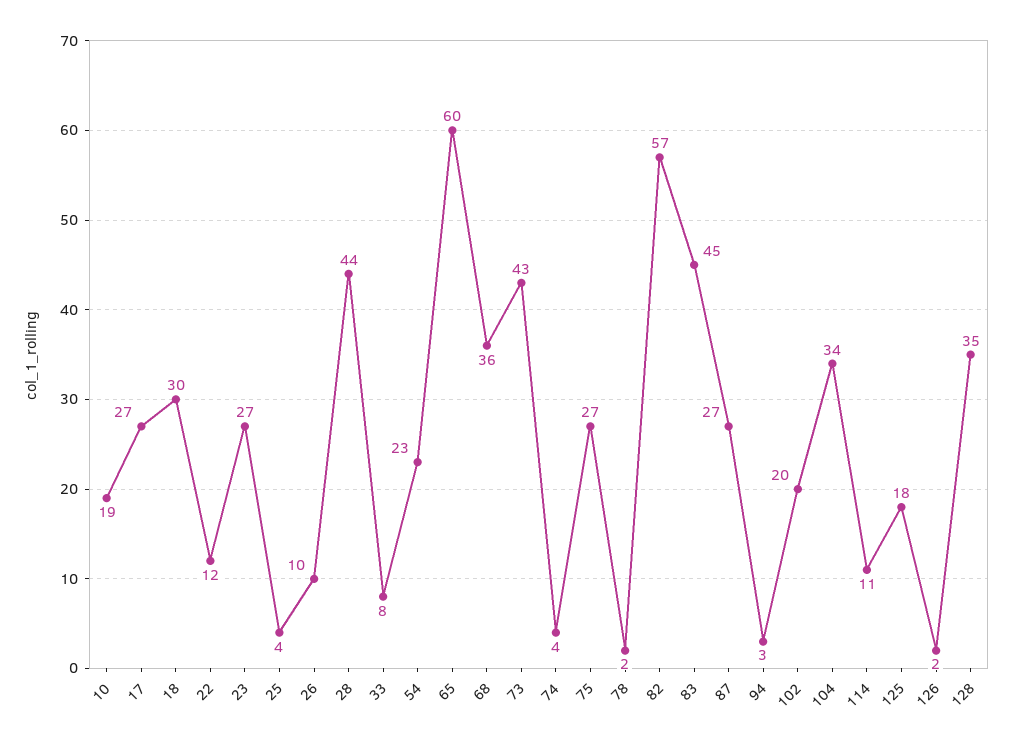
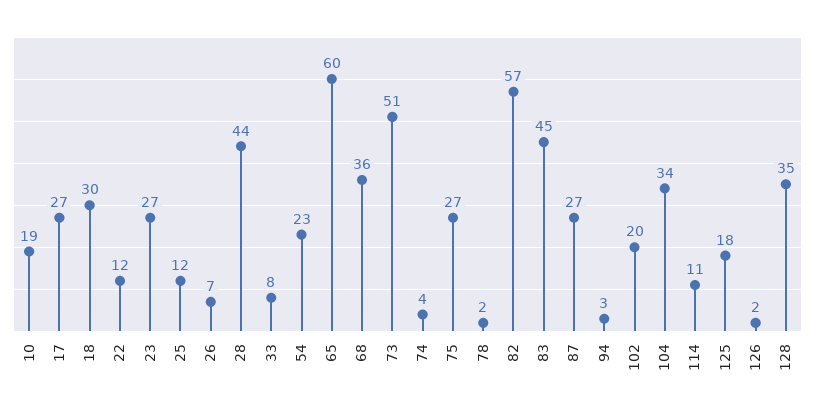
25: 4 -> 12
26: 10 -> 7
73: 43 -> 51

